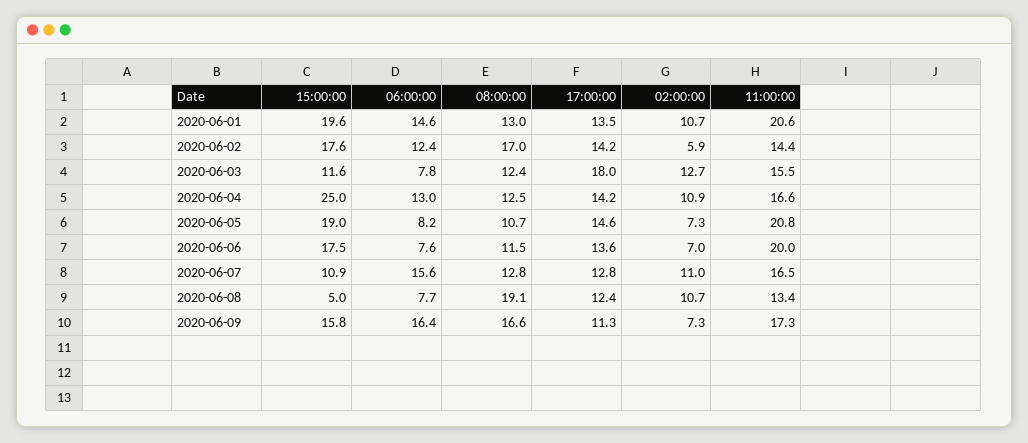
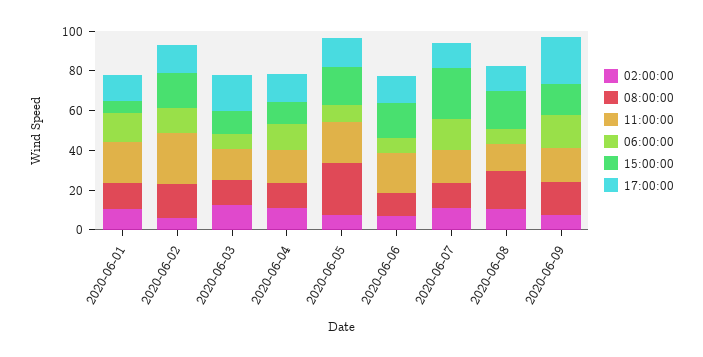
15:00:00, 2020-06-01: 19.6 -> 5
11:00:00, 2020-06-02: 14.4 -> 25
15:00:00, 2020-06-04: 25 -> 10
08:00:00, 2020-06-05: 10.7 -> 25
15:00:00, 2020-06-07: 10.9 -> 25
15:00:00, 2020-06-08: 5 -> 20
17:00:00, 2020-06-09: 11.3 -> 25

